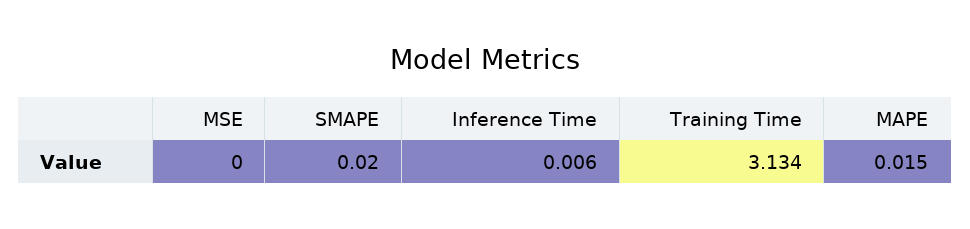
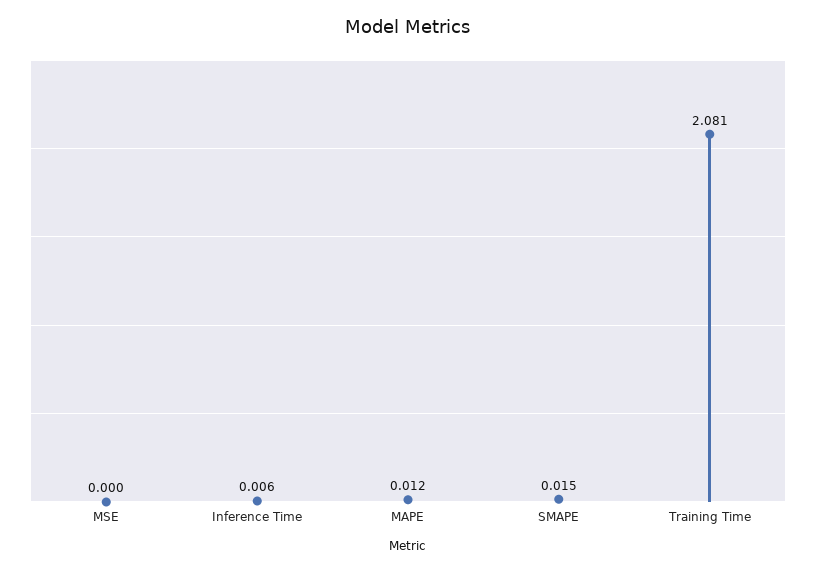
SMAPE: 0.02 -> 0.015
Training Time: 3.134 -> 2.081
MAPE: 0.015 -> 0.012

